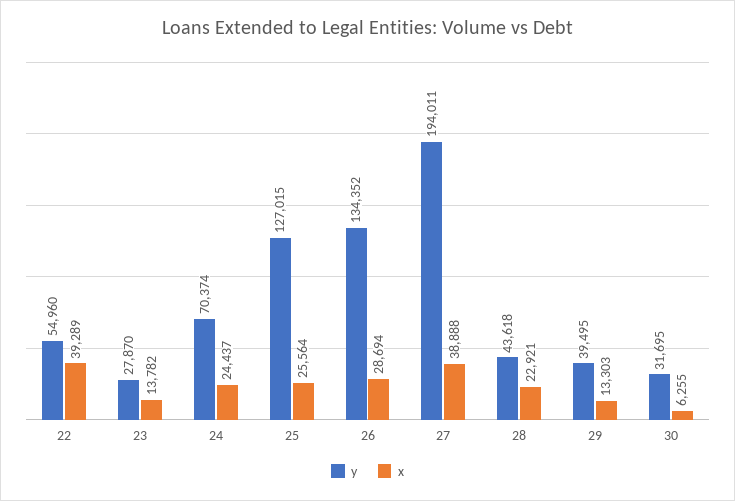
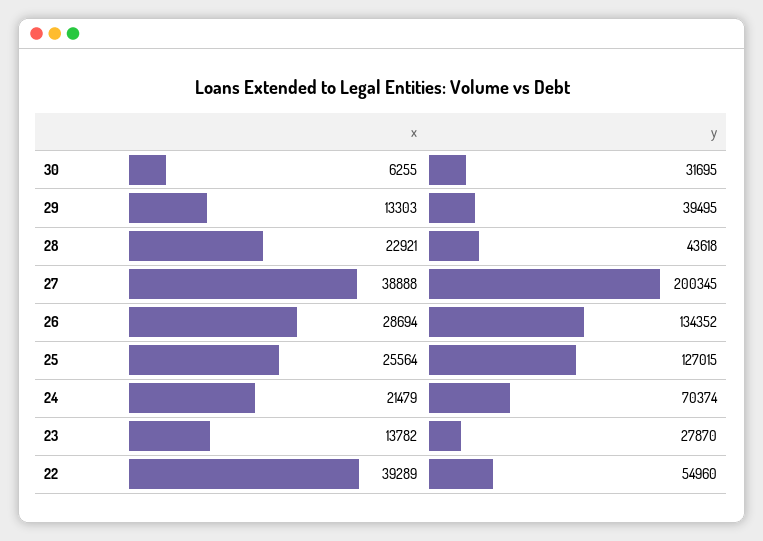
x, 24: 24437 -> 21479
y, 27: 194011 -> 200345

